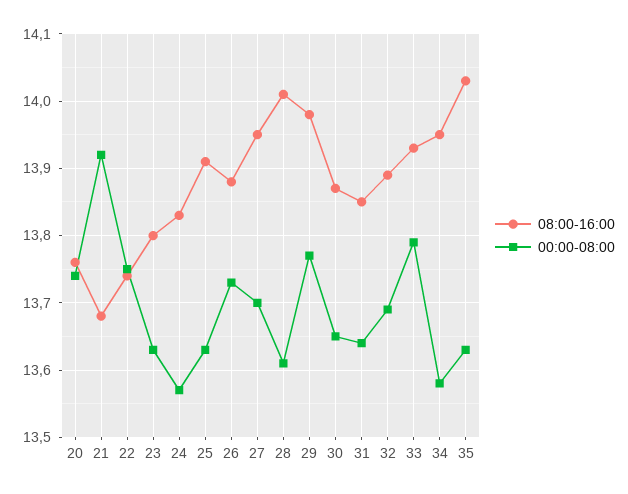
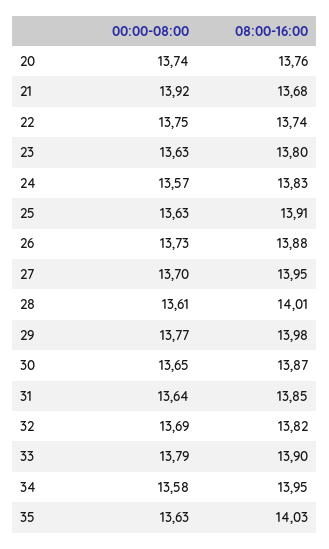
08:00-16:00, 32: 13.89 -> 13.82
08:00-16:00, 33: 13.93 -> 13.9

